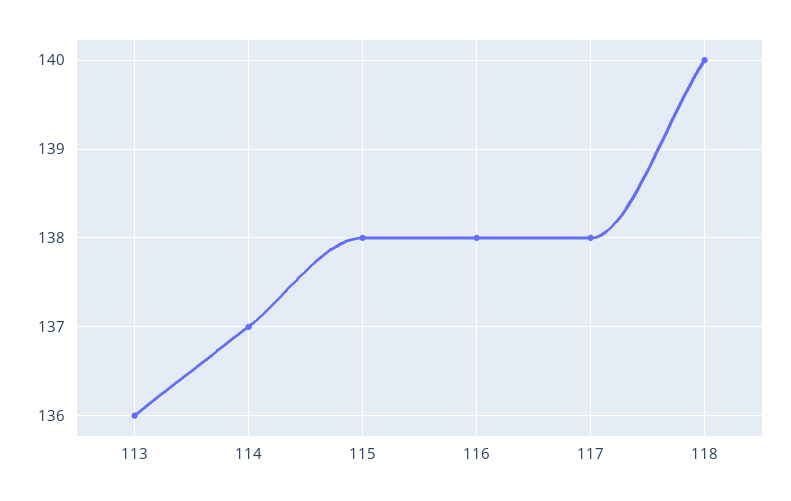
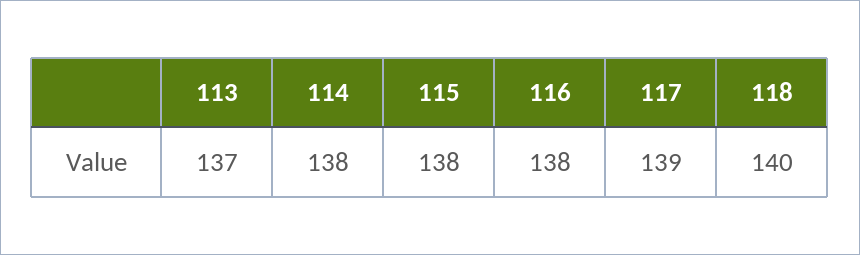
113: 136 -> 137
114: 137 -> 138
117: 138 -> 139

